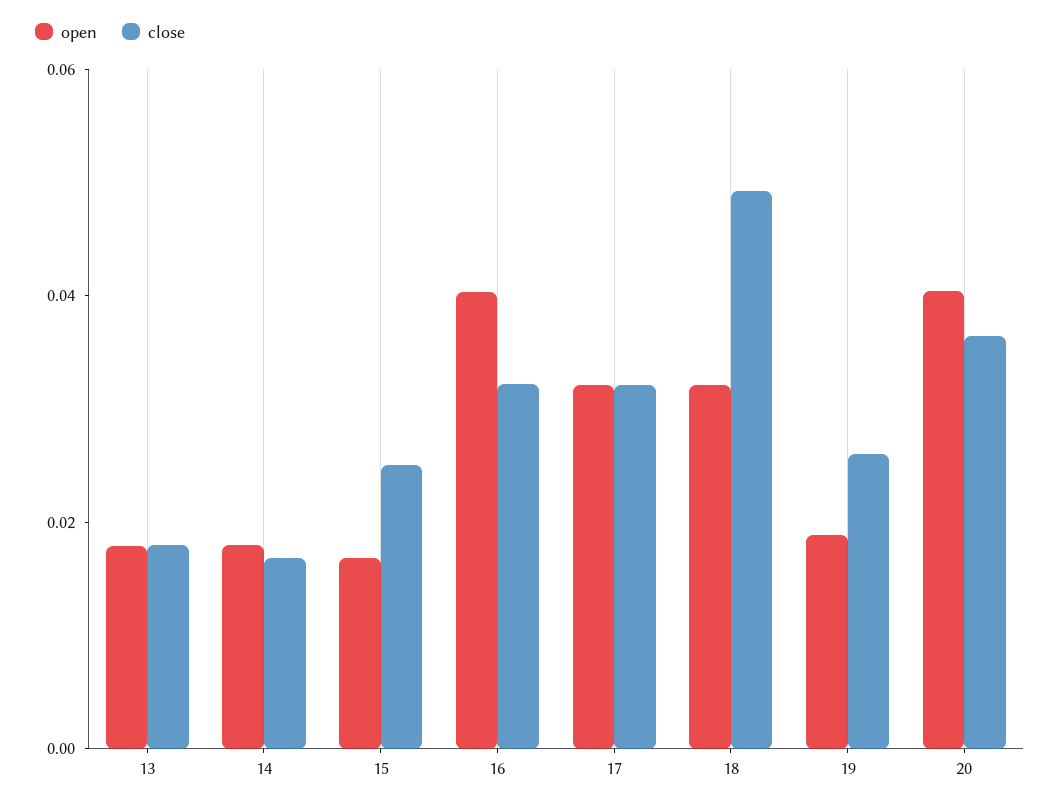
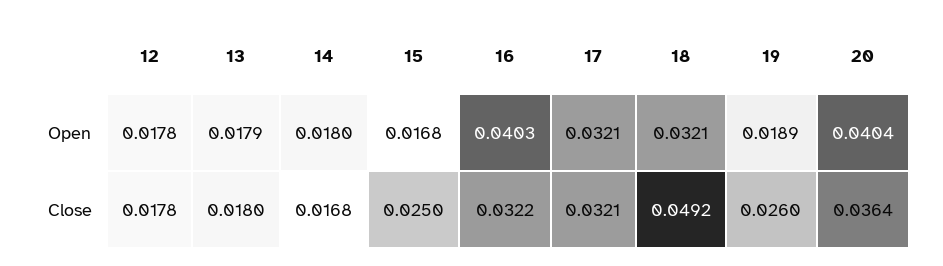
open, 12: none -> 0.0178
close, 12: none -> 0.0178

